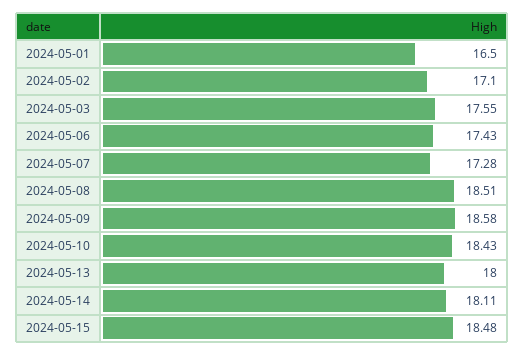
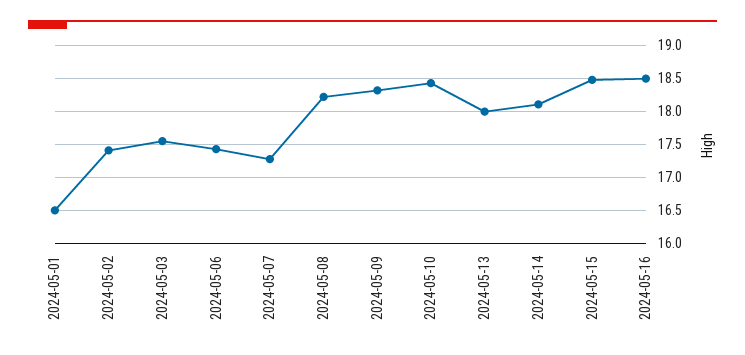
2024-05-02: 17.1 -> 17.4
2024-05-08: 18.51 -> 18.2
2024-05-09: 18.58 -> 18.3
2024-05-16: none -> 18.5

